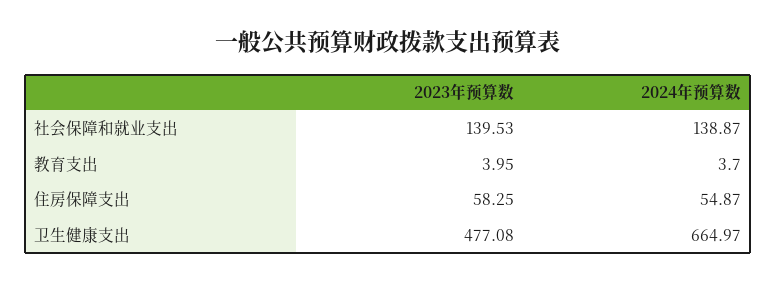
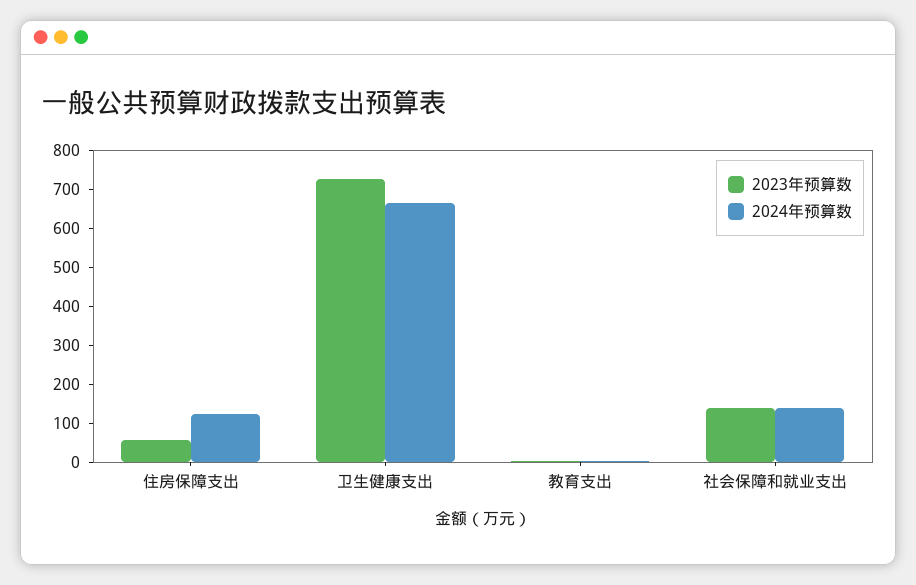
2024年预算数, 住房保障支出: 54.87 -> 125
2023年预算数, 卫生健康支出: 477.08 -> 725

